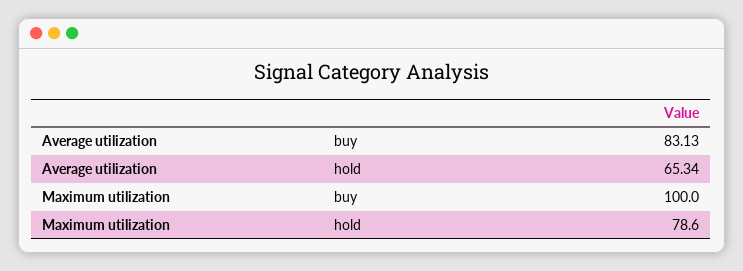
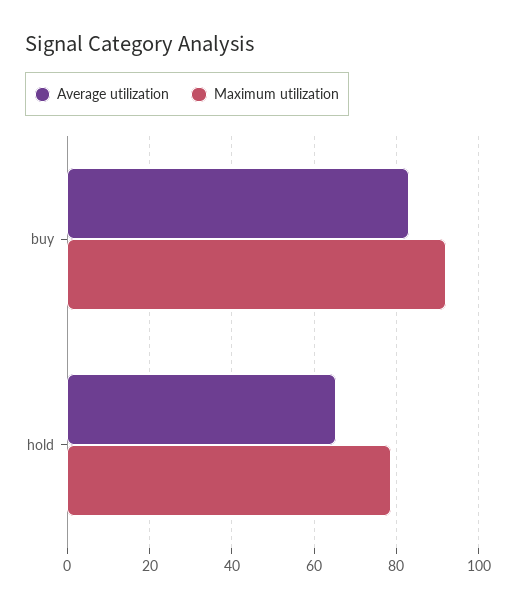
Maximum utilization, buy: 100 -> 92

